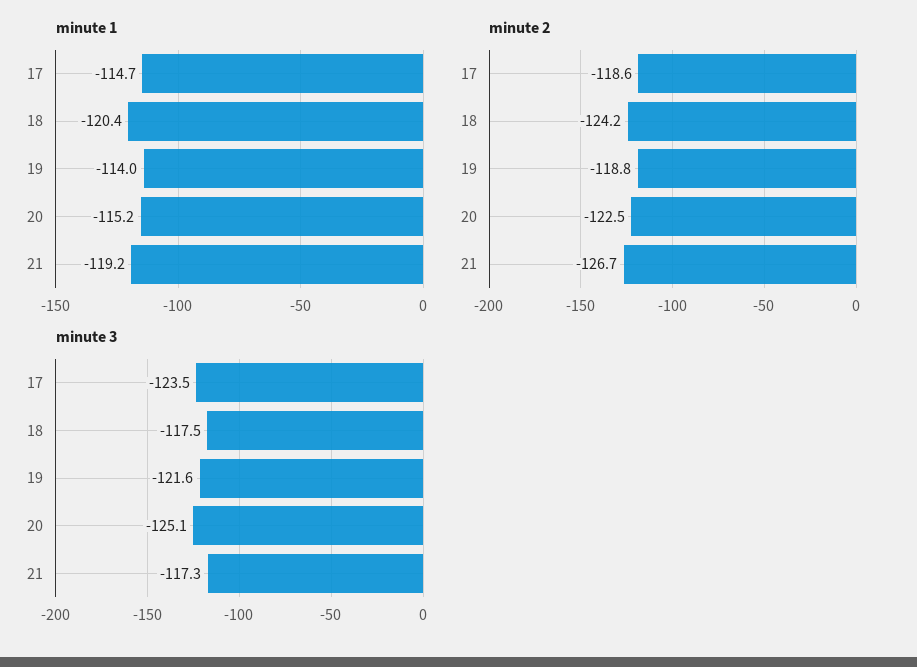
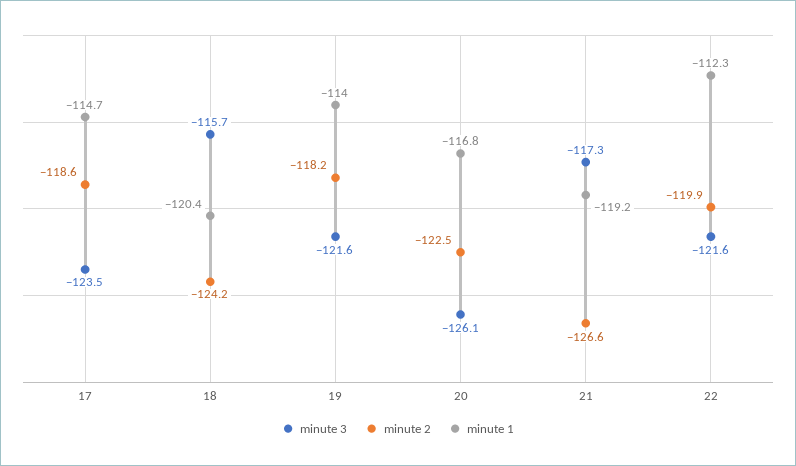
minute 1, 20: -115.2 -> -116.8
minute 2, 19: -118.8 -> -118.2
minute 2, 21: -126.7 -> -126.6
minute 3, 18: -117.5 -> -115.7
minute 3, 20: -125.1 -> -126.1
minute 3, 22: none -> -121.6
minute 2, 22: none -> -119.9
minute 1, 22: none -> -112.3

